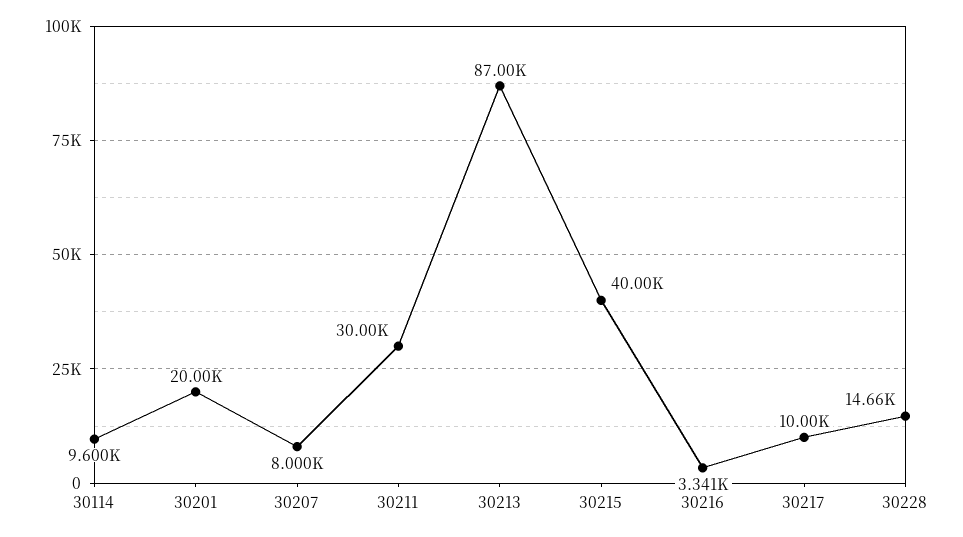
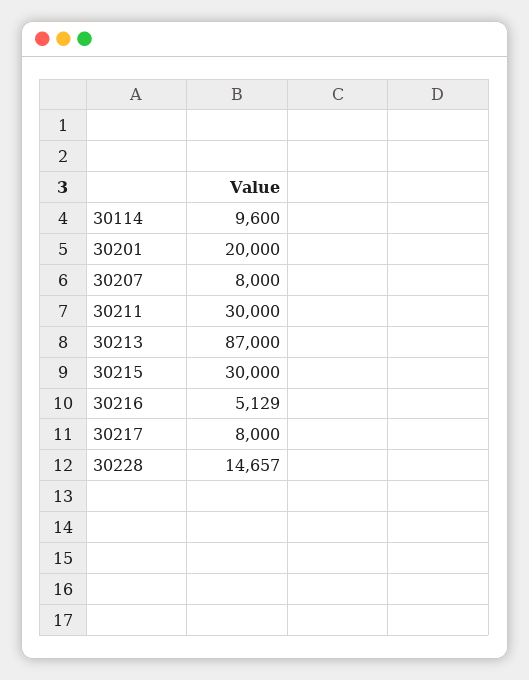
30215: 40000 -> 30000
30216: 3341 -> 5129
30217: 10000 -> 8000

